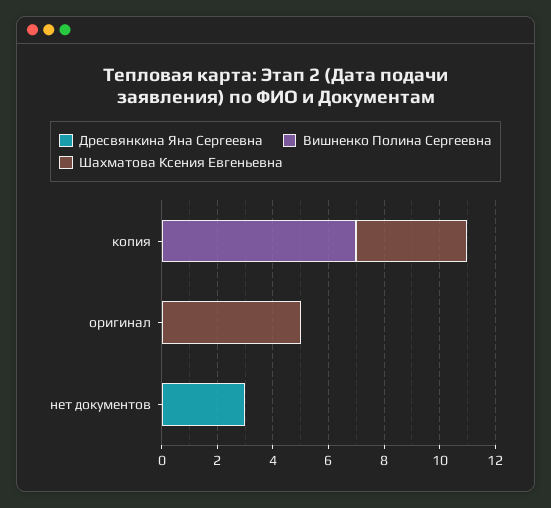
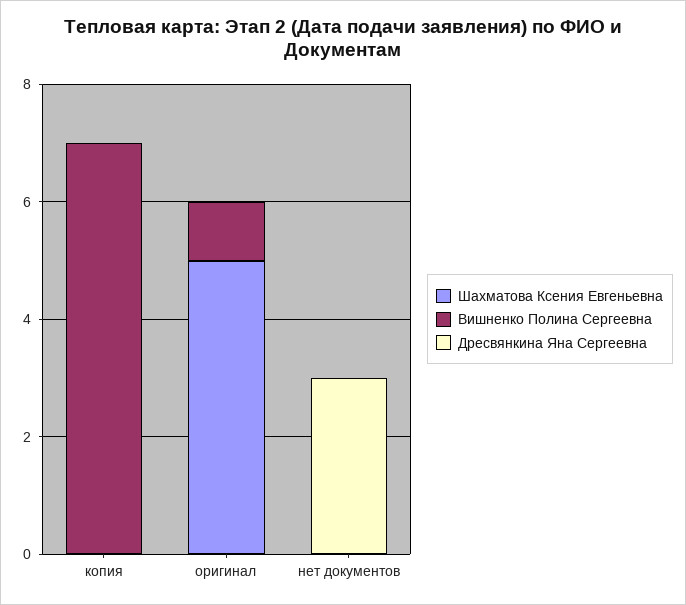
Шахматова Ксения Евгеньевна, копия: 4 -> 0
Вишненко Полина Сергеевна, оригинал: 0 -> 1

